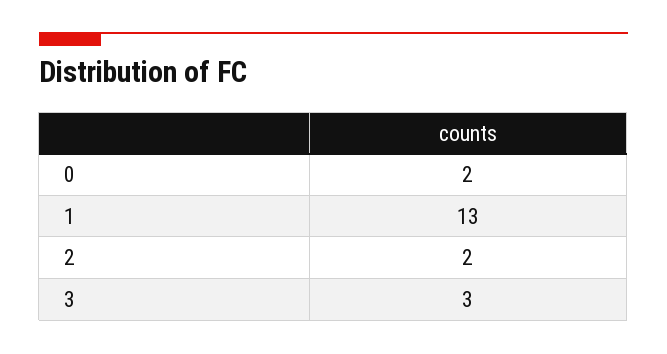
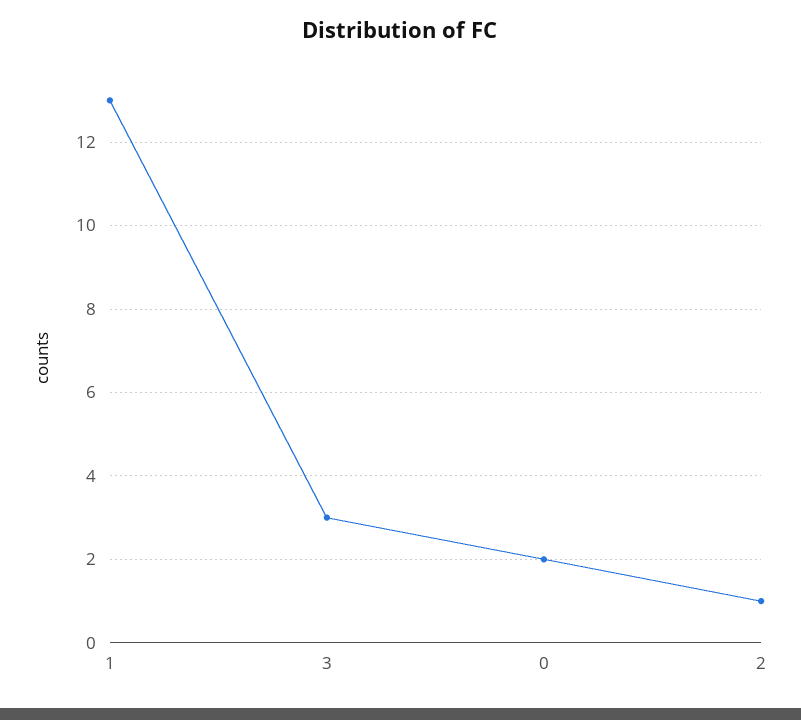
2: 2 -> 1

